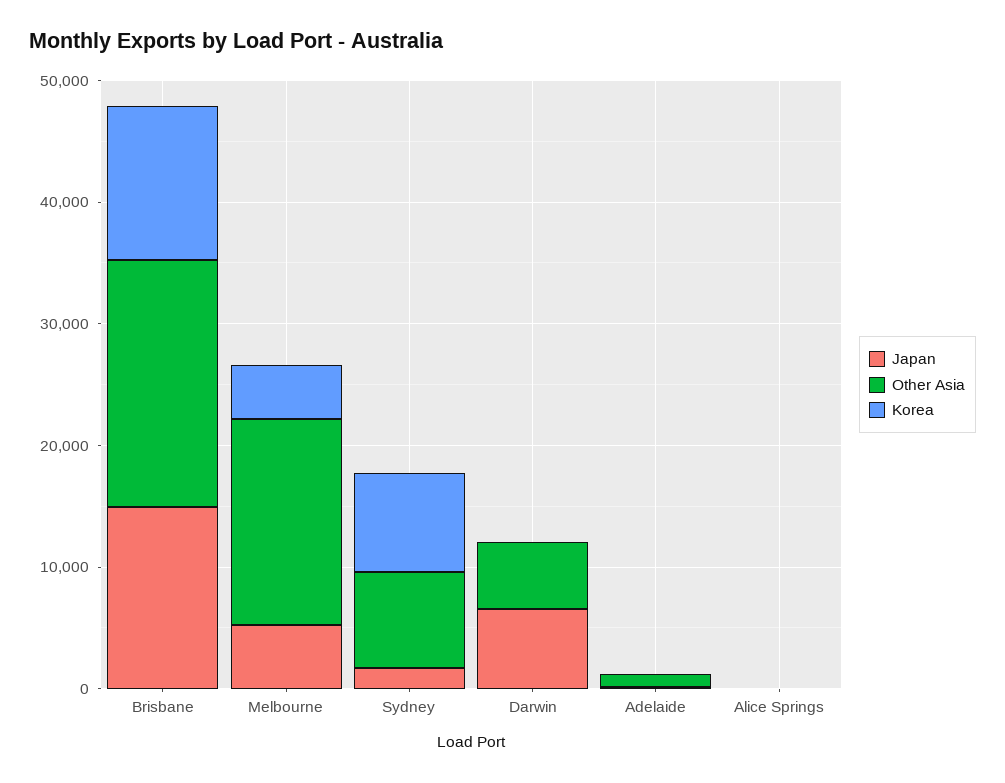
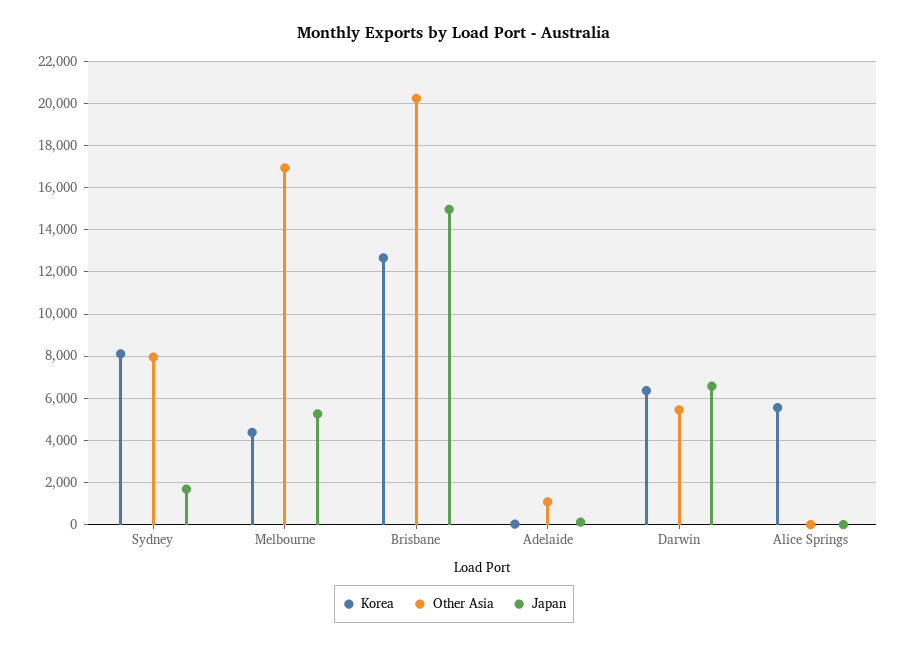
Korea, Darwin: 0 -> 6500
Korea, Alice Springs: 0 -> 5500

